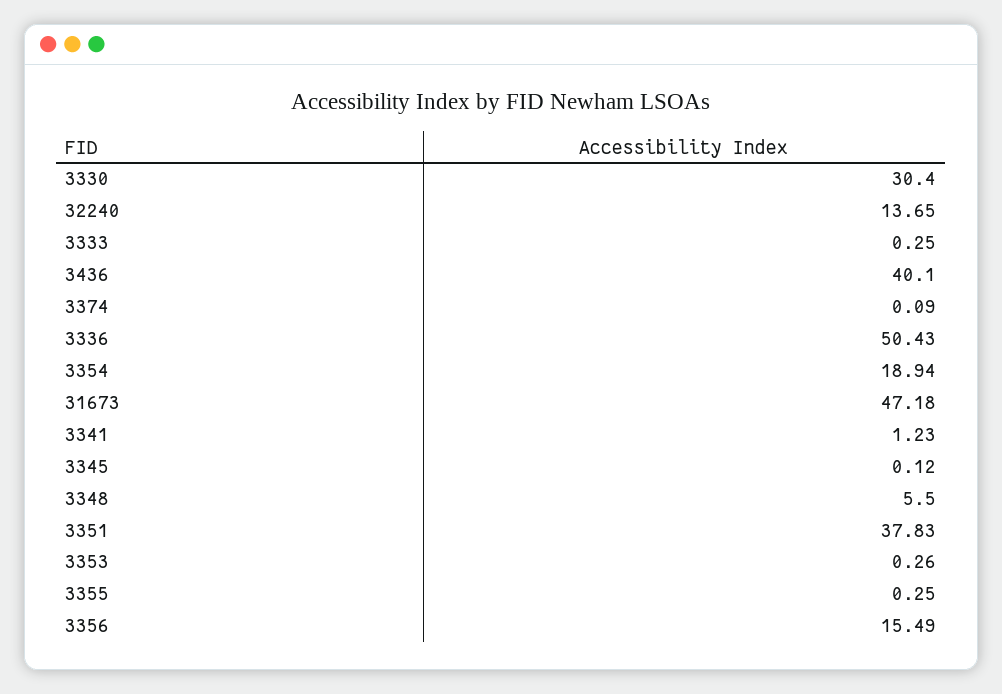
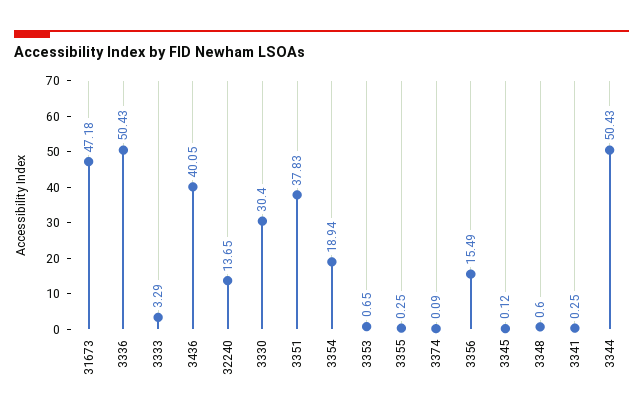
3333: 0.25 -> 3.29
3436: 40.1 -> 40.05
3341: 1.23 -> 0.25
3348: 5.5 -> 0.6
3353: 0.26 -> 0.65
3344: none -> 50.43

